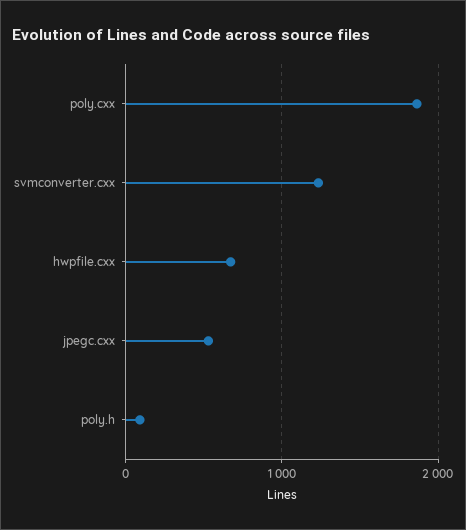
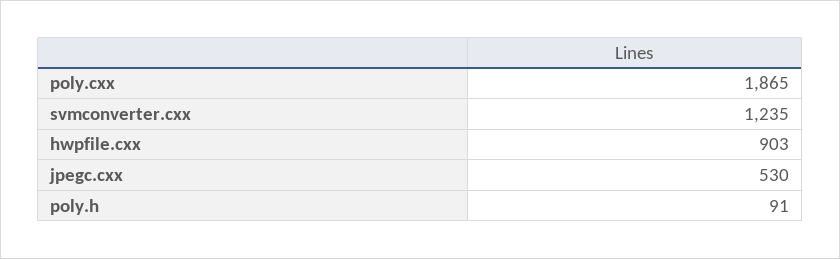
hwpfile.cxx: 700 -> 903

